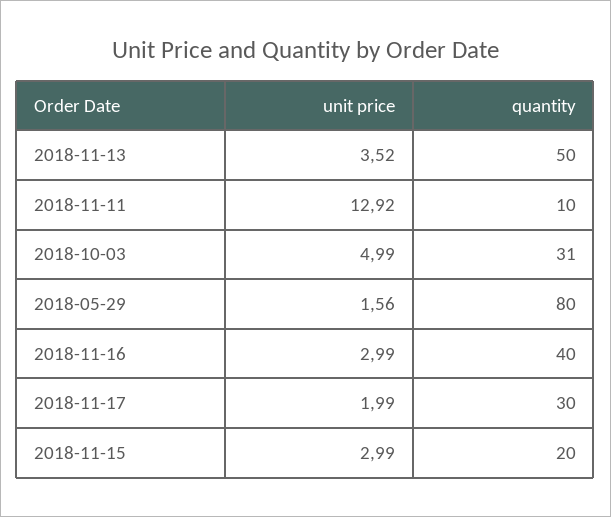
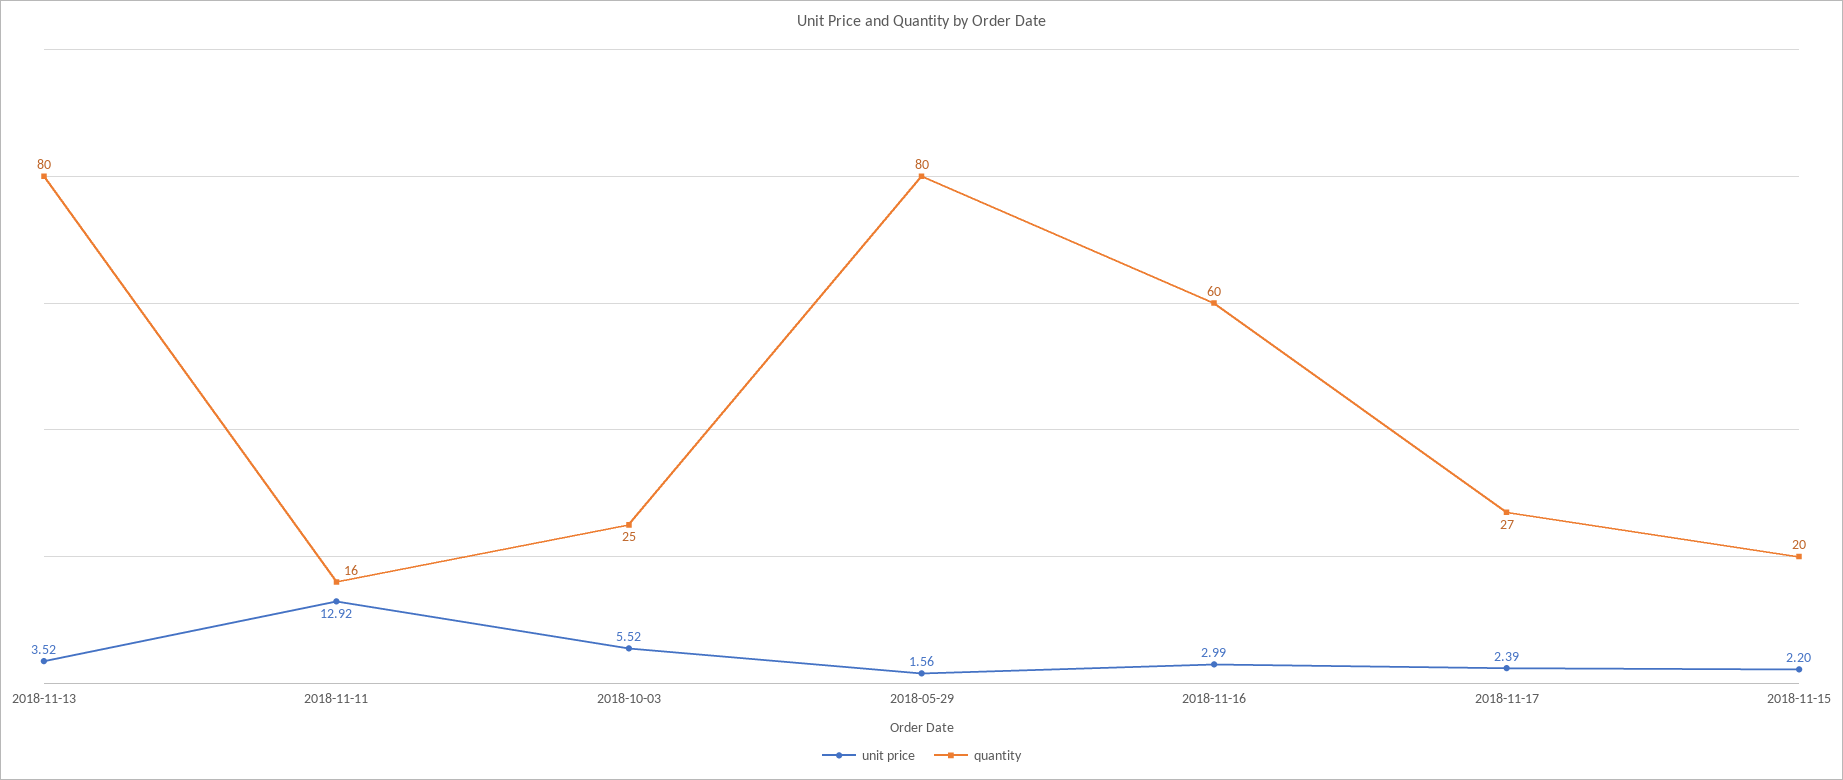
quantity, 2018-11-13: 50 -> 80
quantity, 2018-11-11: 10 -> 16
unit price, 2018-10-03: 4.99 -> 5.52
quantity, 2018-10-03: 31 -> 25
quantity, 2018-11-16: 40 -> 60
unit price, 2018-11-17: 1.99 -> 2.39
quantity, 2018-11-17: 30 -> 27
unit price, 2018-11-15: 2.99 -> 2.2

